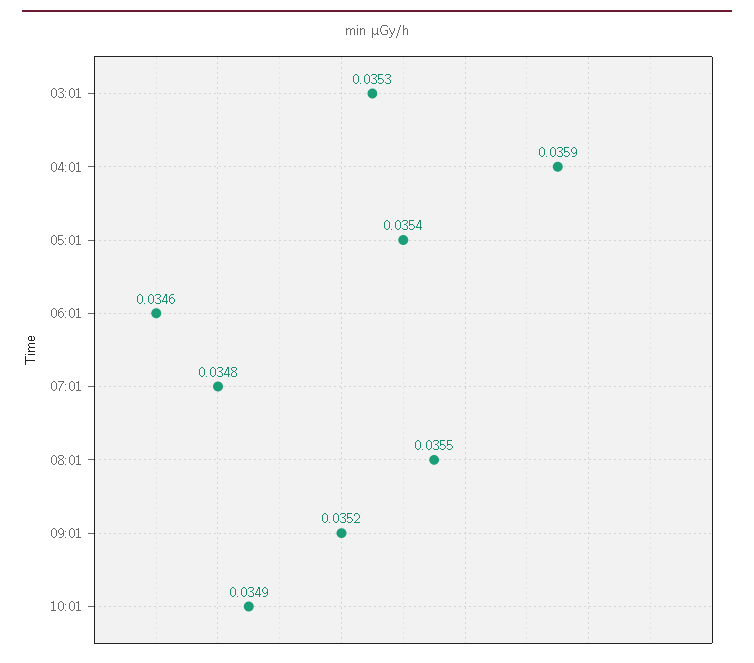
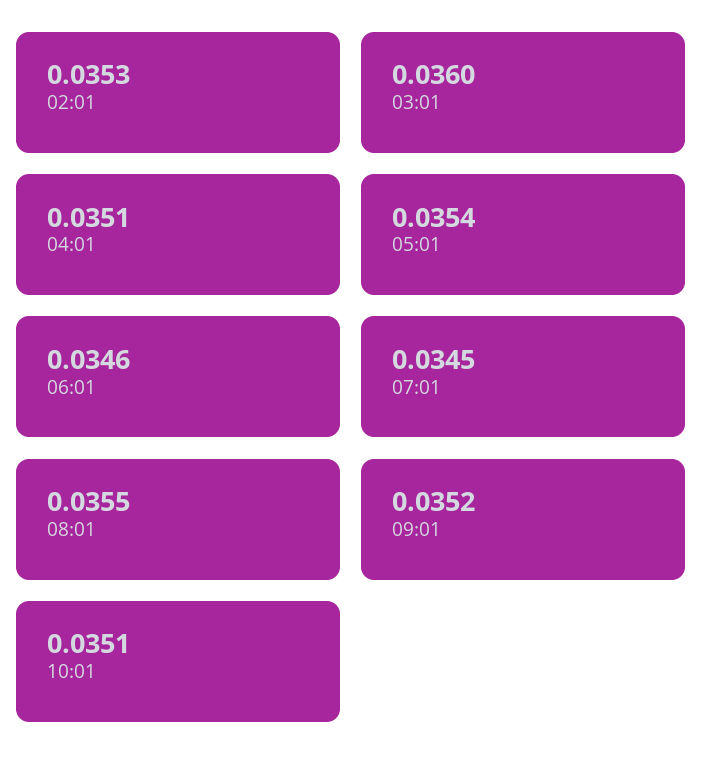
03:01: 0.0353 -> 0.036
04:01: 0.0359 -> 0.0351
07:01: 0.0348 -> 0.0345
10:01: 0.0349 -> 0.0351
02:01: none -> 0.0353

